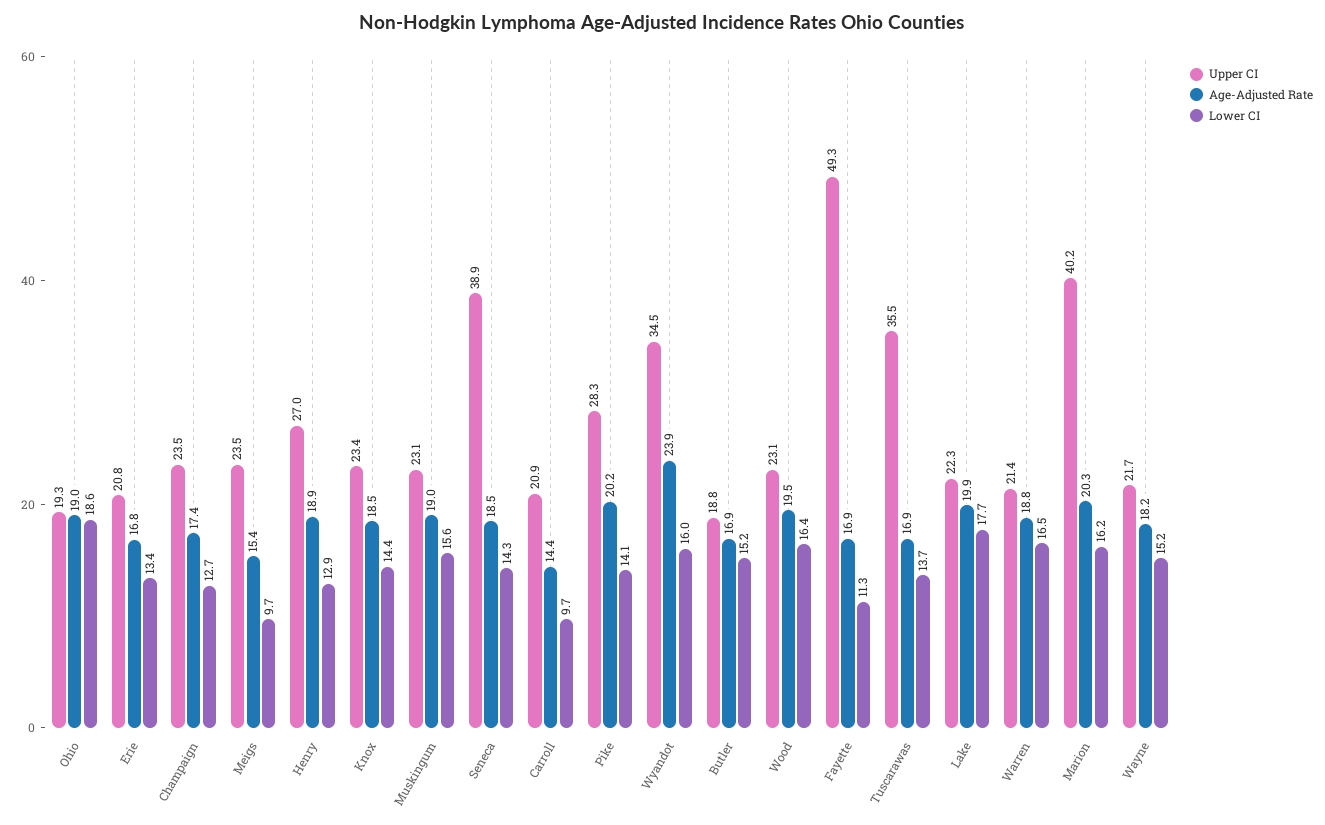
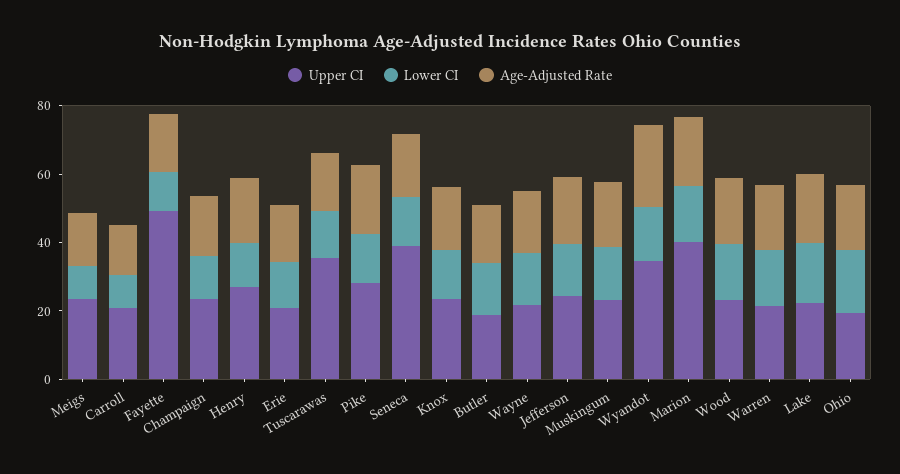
Upper CI, Jefferson: none -> 25
Lower CI, Jefferson: none -> 15
Age-Adjusted Rate, Jefferson: none -> 20

